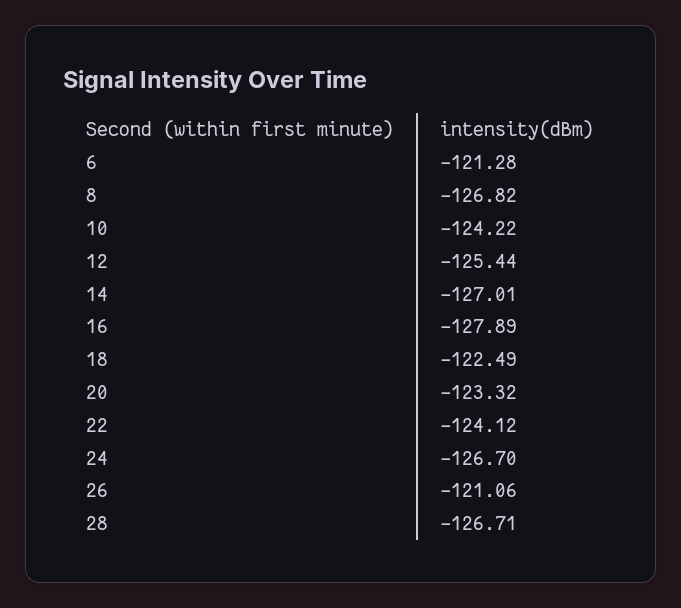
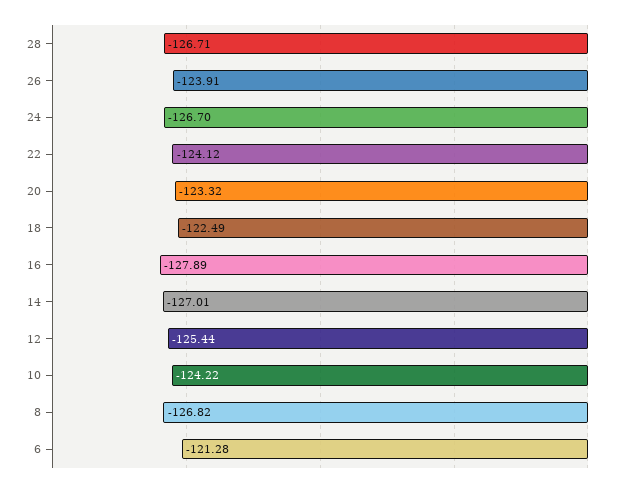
26: -121.06 -> -123.91

